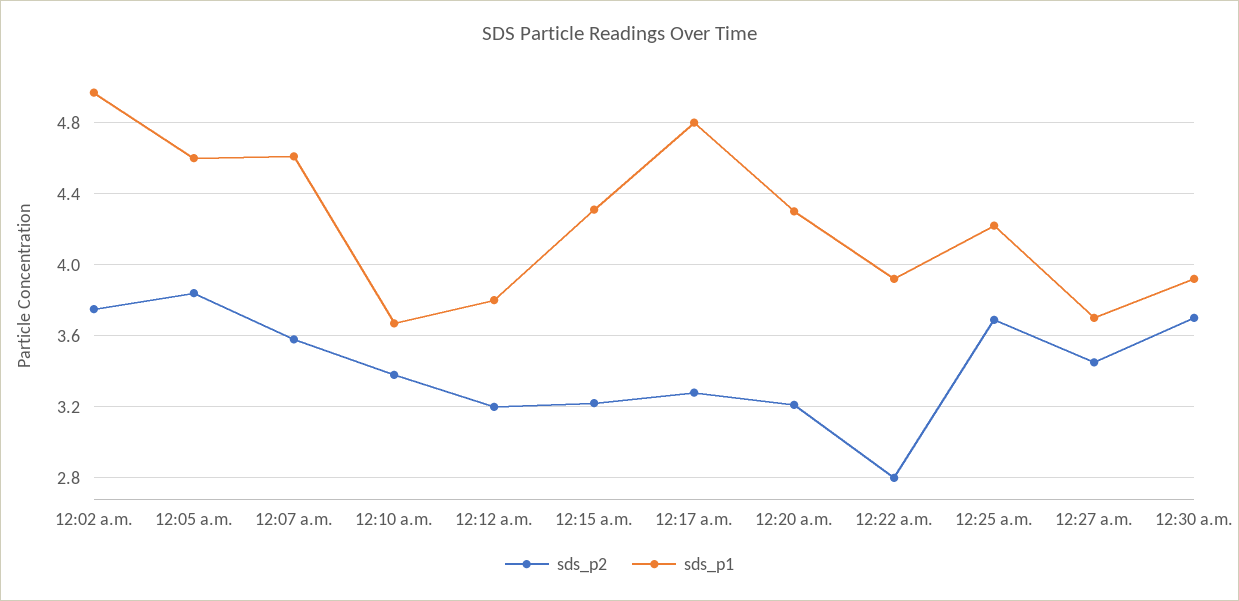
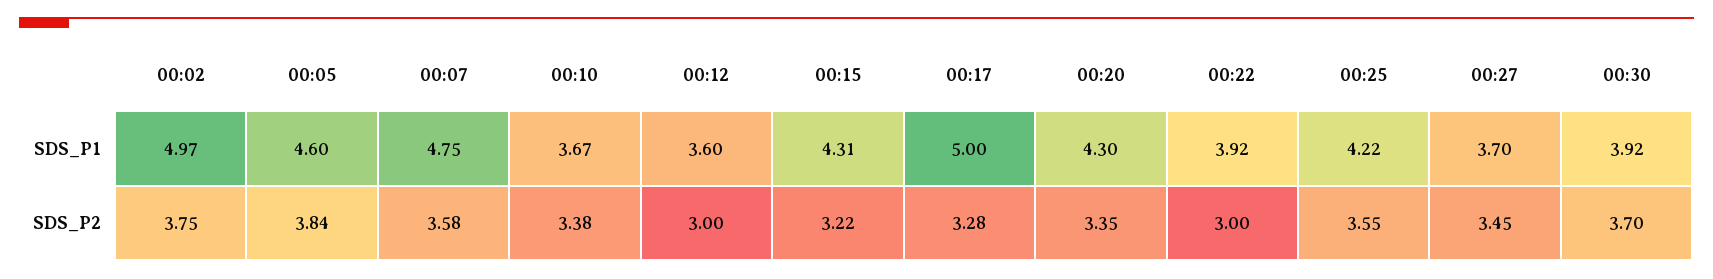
sds_p1, 12:07 a.m.: 4.6 -> 4.75
sds_p2, 12:12 a.m.: 3.2 -> 3
sds_p1, 12:12 a.m.: 3.8 -> 3.6
sds_p1, 12:17 a.m.: 4.8 -> 5
sds_p2, 12:20 a.m.: 3.2 -> 3.35
sds_p2, 12:22 a.m.: 2.8 -> 3
sds_p2, 12:25 a.m.: 3.7 -> 3.55

